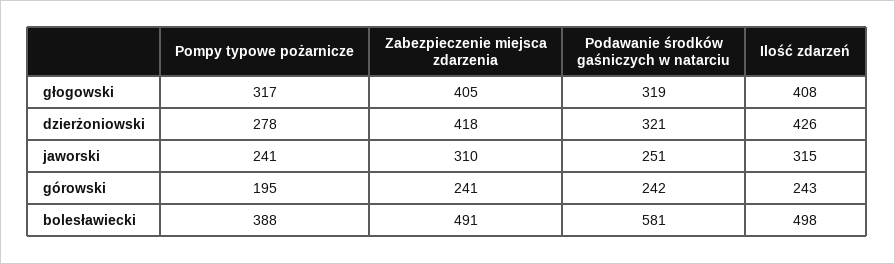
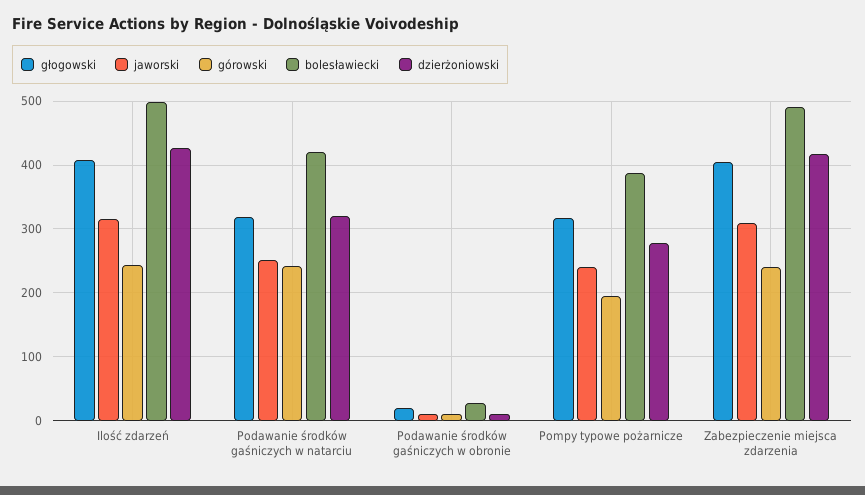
bolesławiecki, Podawanie środków gaśniczych w natarciu: 581 -> 420
głogowski, Podawanie środków gaśniczych w obronie: none -> 20
jaworski, Podawanie środków gaśniczych w obronie: none -> 10
górowski, Podawanie środków gaśniczych w obronie: none -> 10
bolesławiecki, Podawanie środków gaśniczych w obronie: none -> 30
dzierżoniowski, Podawanie środków gaśniczych w obronie: none -> 10

